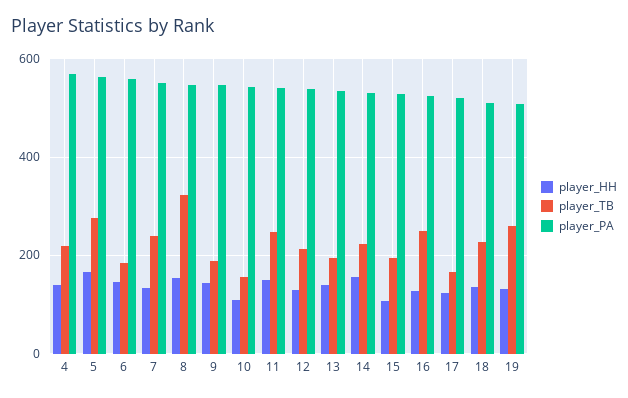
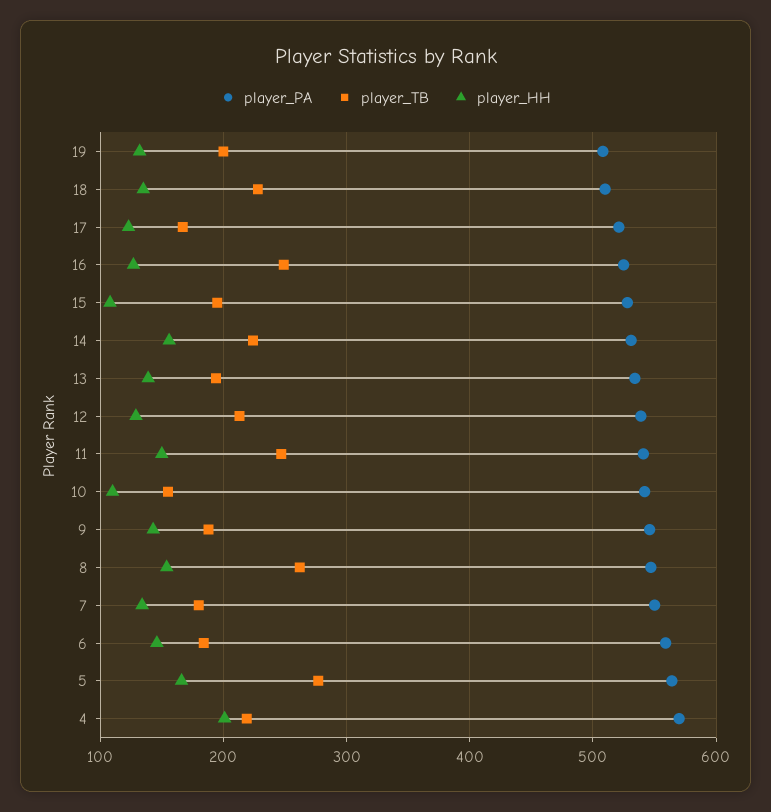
player_HH, 4: 140 -> 200
player_TB, 7: 240 -> 180
player_TB, 8: 320 -> 260
player_TB, 19: 260 -> 200

